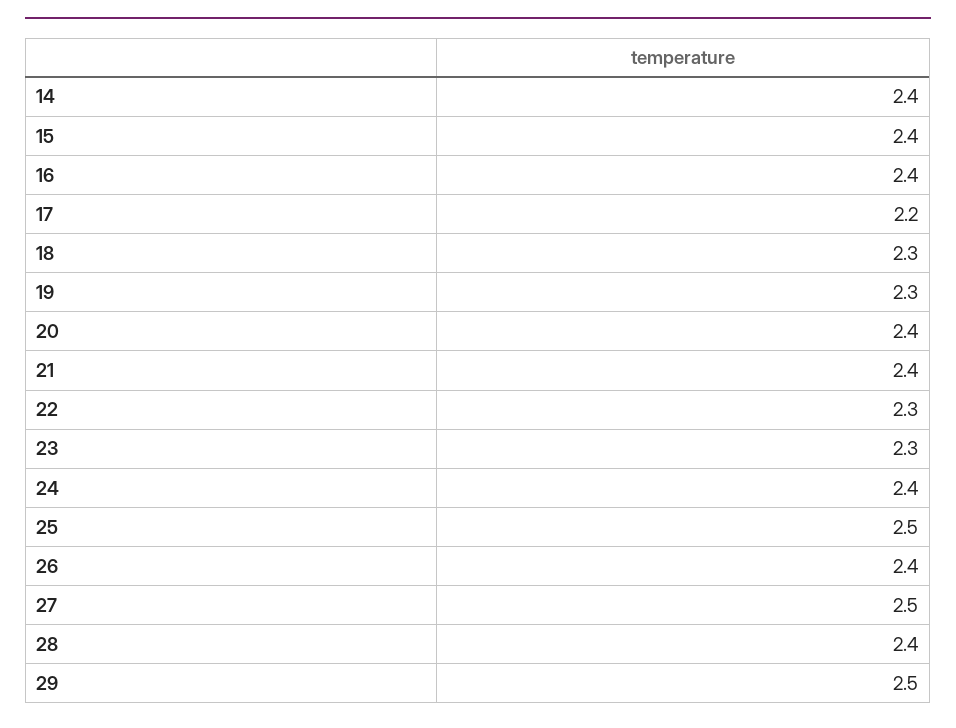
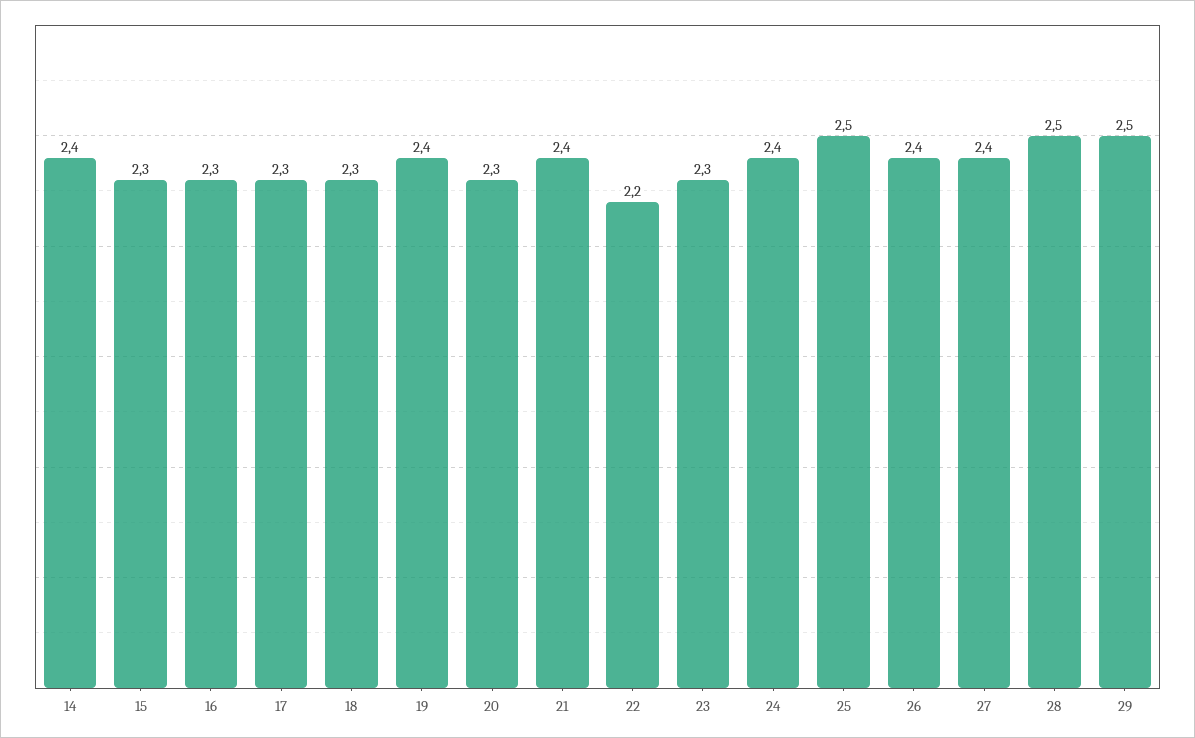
15: 2.4 -> 2.3
16: 2.4 -> 2.3
17: 2.2 -> 2.3
19: 2.3 -> 2.4
20: 2.4 -> 2.3
22: 2.3 -> 2.2
27: 2.5 -> 2.4
28: 2.4 -> 2.5

